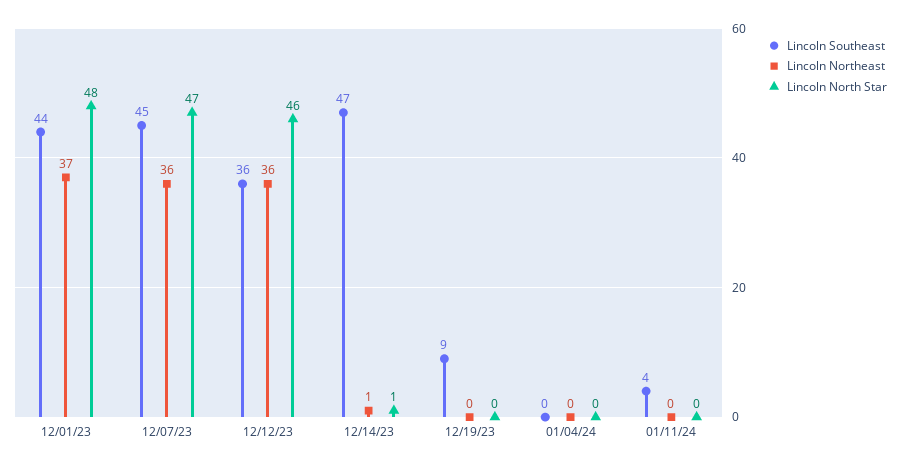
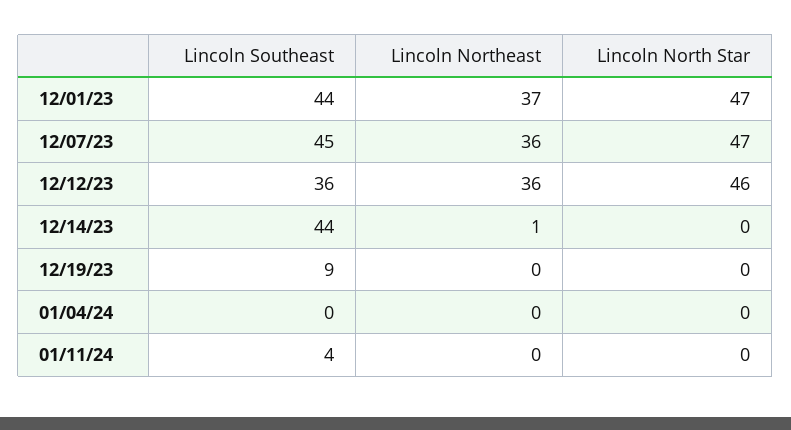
Lincoln North Star, 12/01/23: 48 -> 47
Lincoln Southeast, 12/14/23: 47 -> 44
Lincoln North Star, 12/14/23: 1 -> 0

